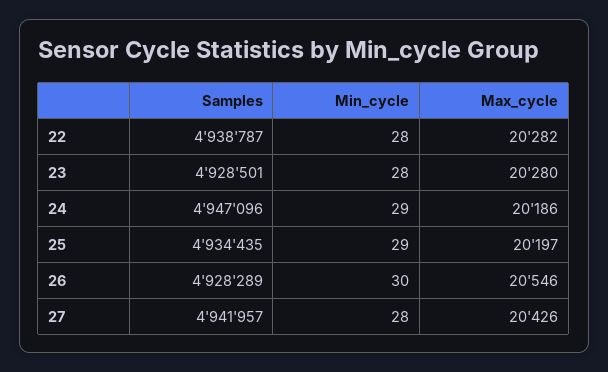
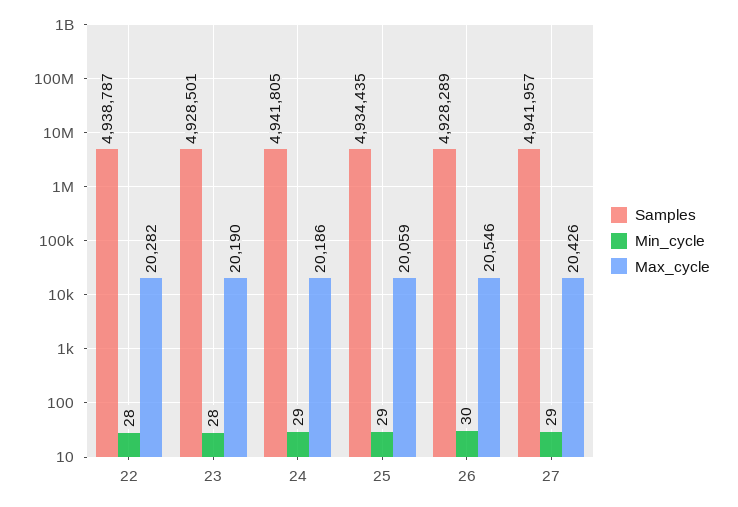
Max_cycle, 23: 20280 -> 20190
Samples, 24: 4947096 -> 4941805
Max_cycle, 25: 20197 -> 20059
Min_cycle, 27: 28 -> 29

